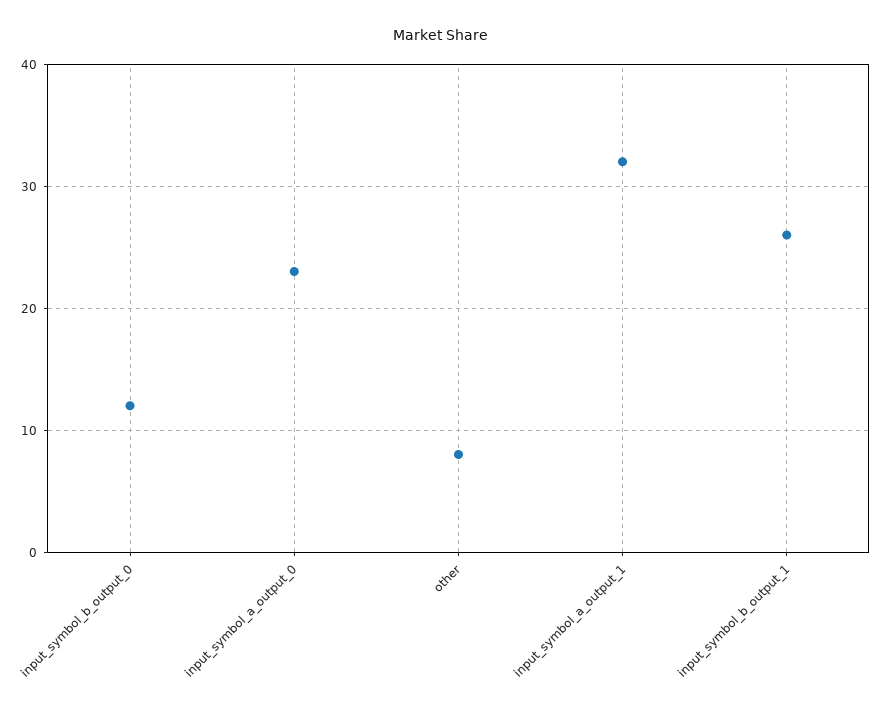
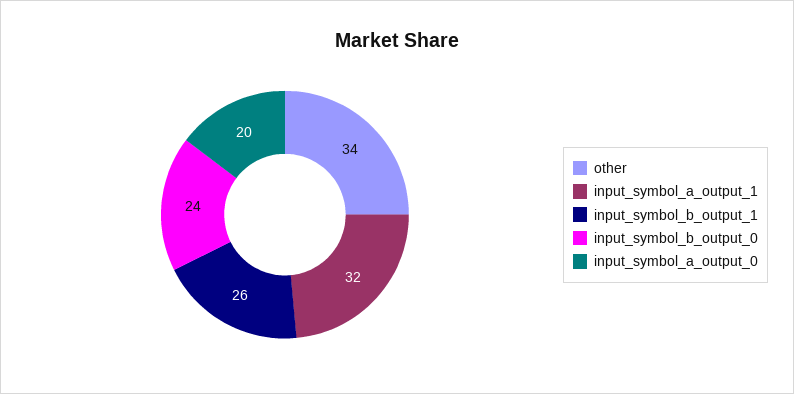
input_symbol_b_output_0: 12 -> 24
input_symbol_a_output_0: 23 -> 20
other: 8 -> 34

